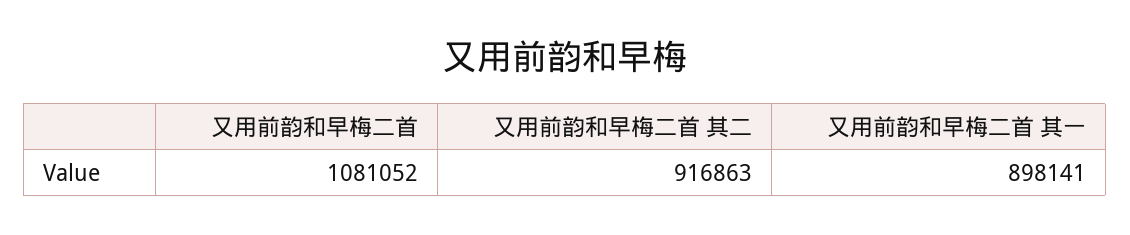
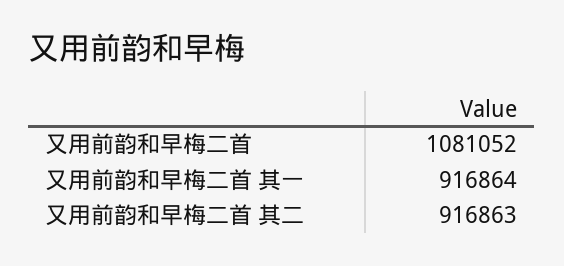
又用前韵和早梅二首 其一: 898141 -> 916864

